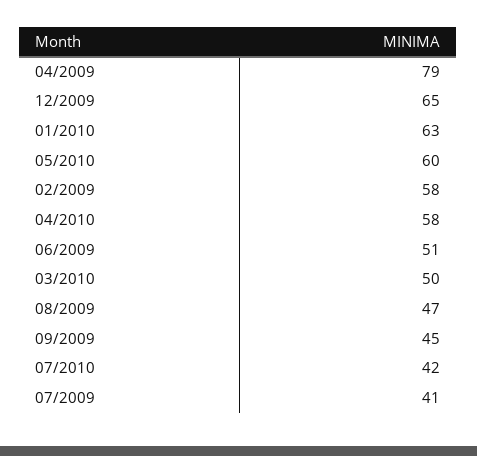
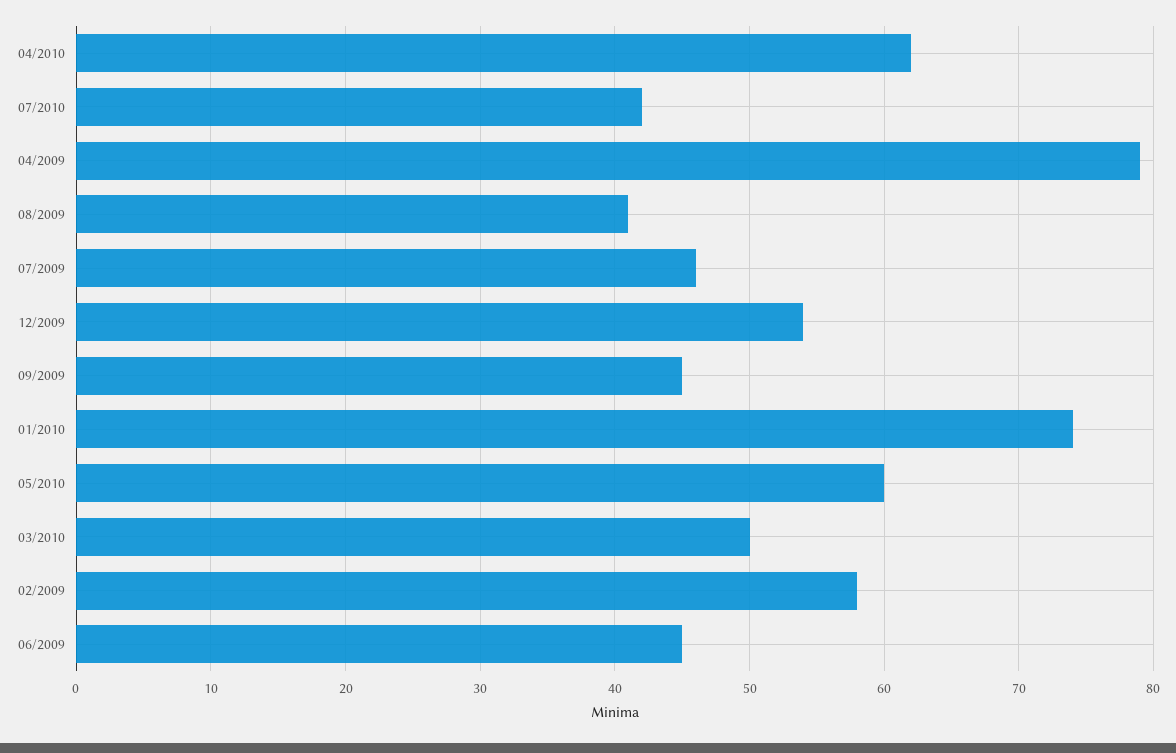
12/2009: 65 -> 54
01/2010: 63 -> 74
04/2010: 58 -> 62
06/2009: 51 -> 45
08/2009: 47 -> 41
07/2009: 41 -> 46

